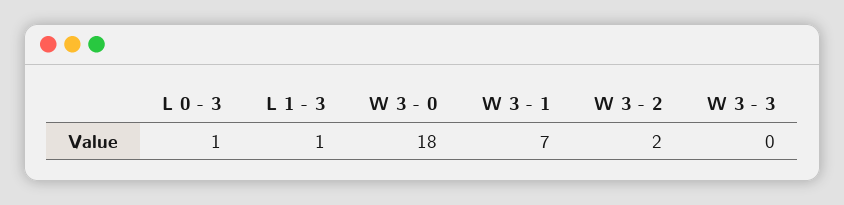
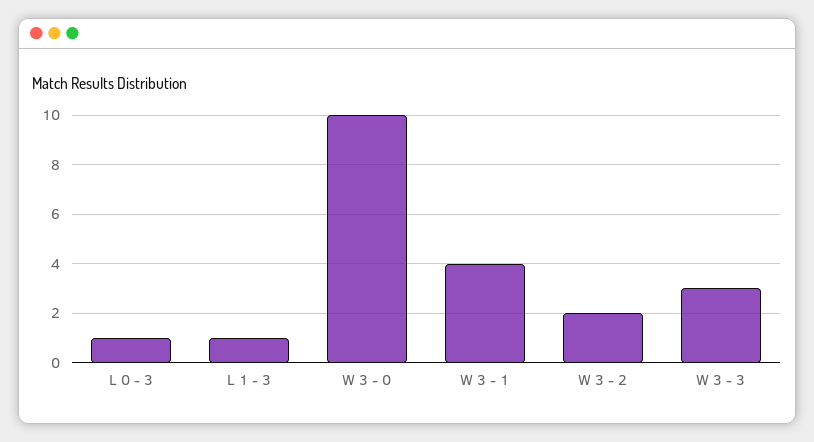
W 3 - 0: 18 -> 10
W 3 - 1: 7 -> 4
W 3 - 3: 0 -> 3

